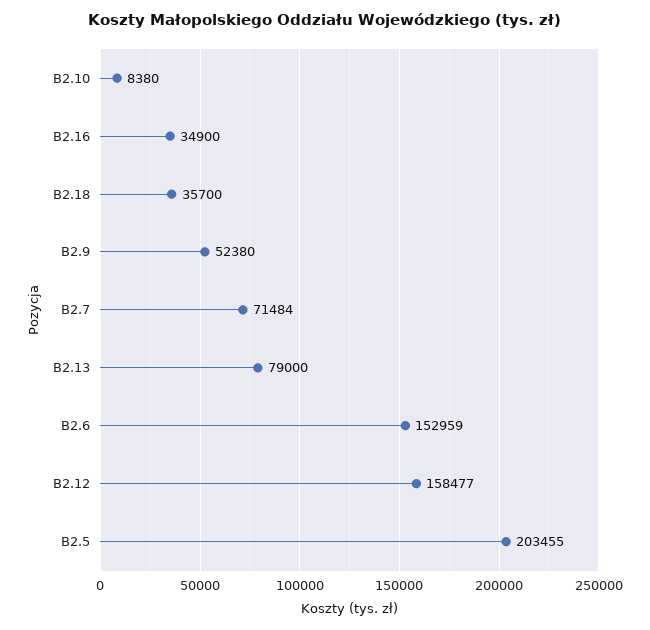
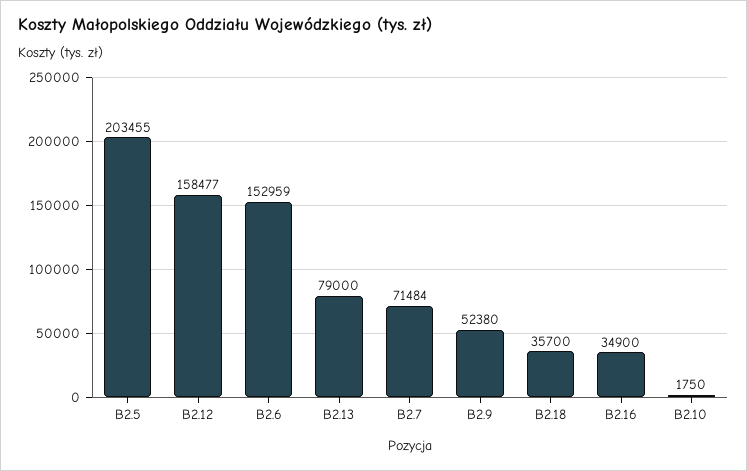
B2.10: 8380 -> 1750

